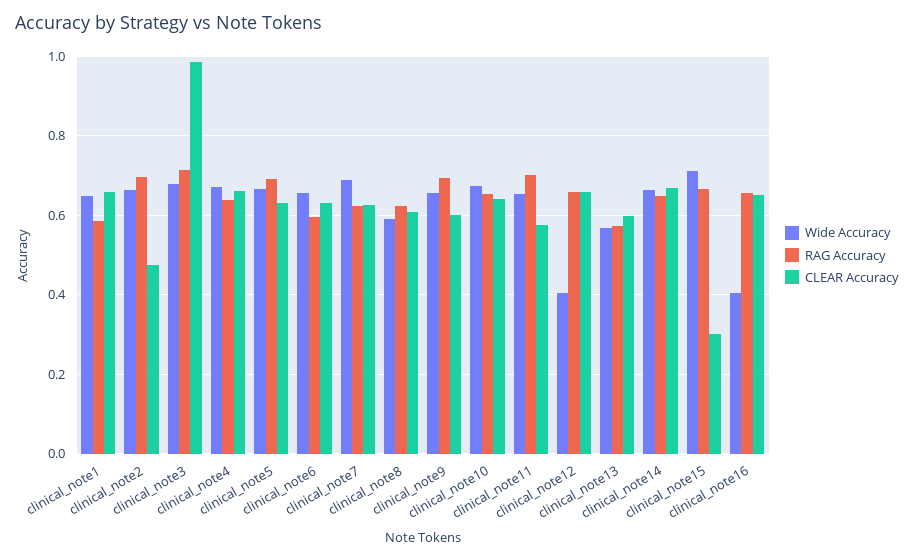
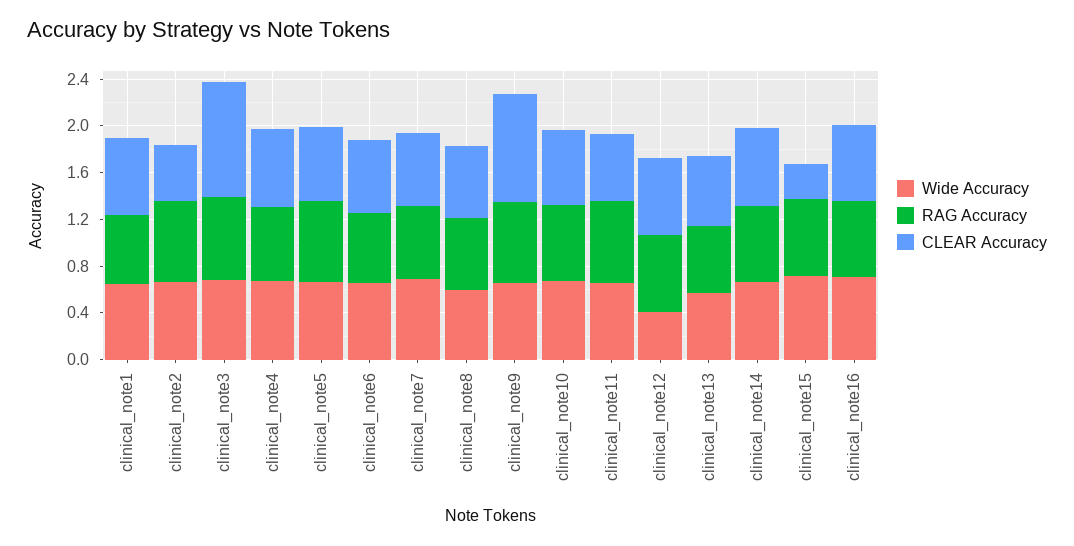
CLEAR Accuracy, clinical_note9: 0.6 -> 0.9
Wide Accuracy, clinical_note16: 0.4 -> 0.7

